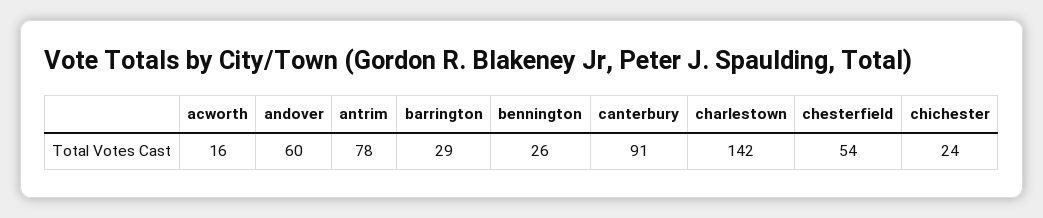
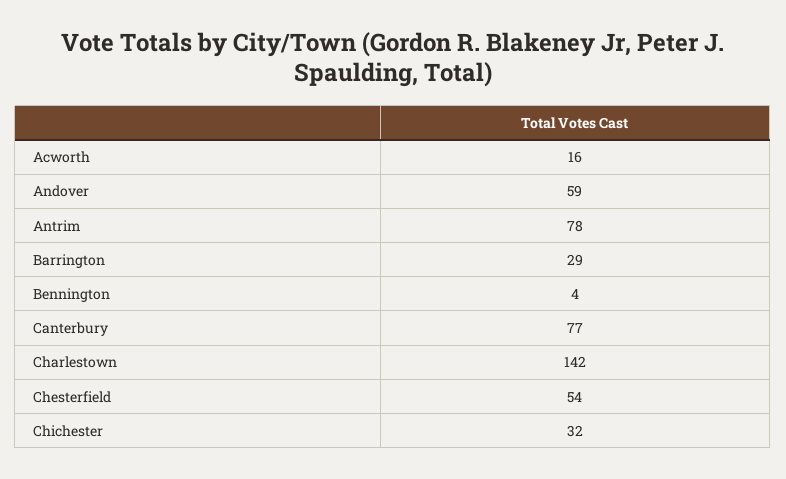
andover: 60 -> 59
bennington: 26 -> 4
canterbury: 91 -> 77
chichester: 24 -> 32

